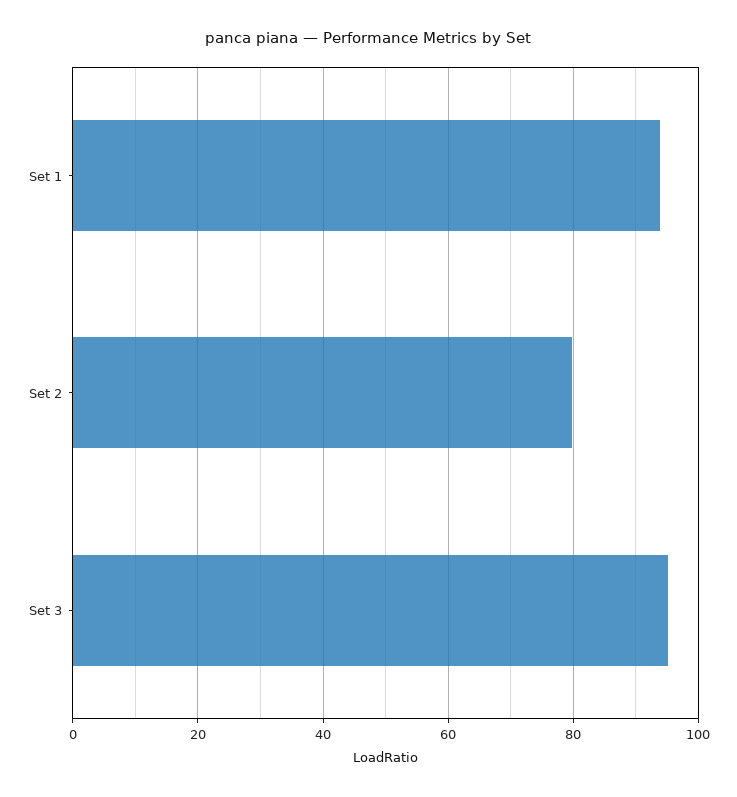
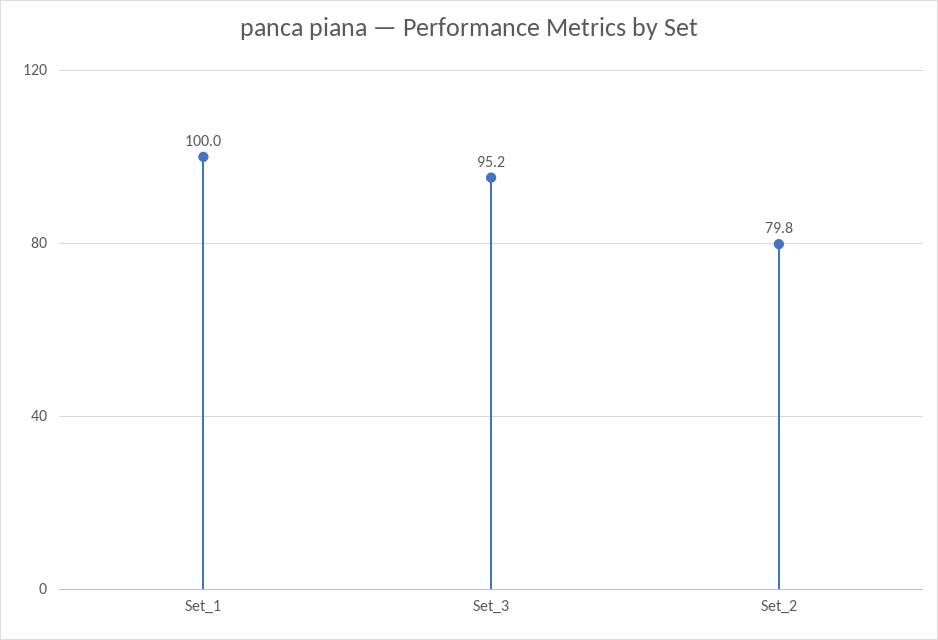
Set 1: 94 -> 100

